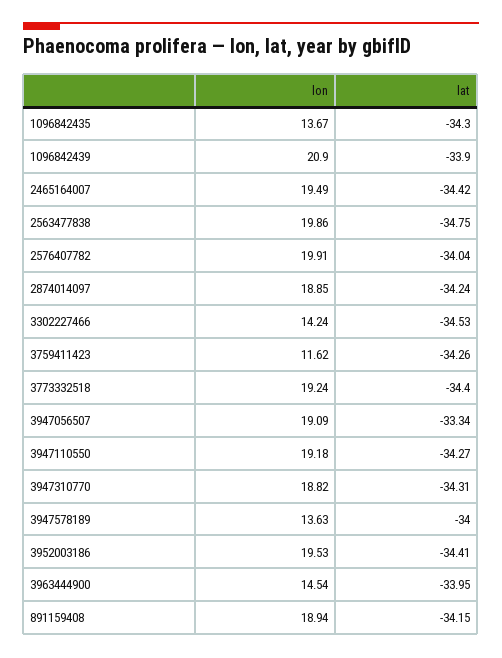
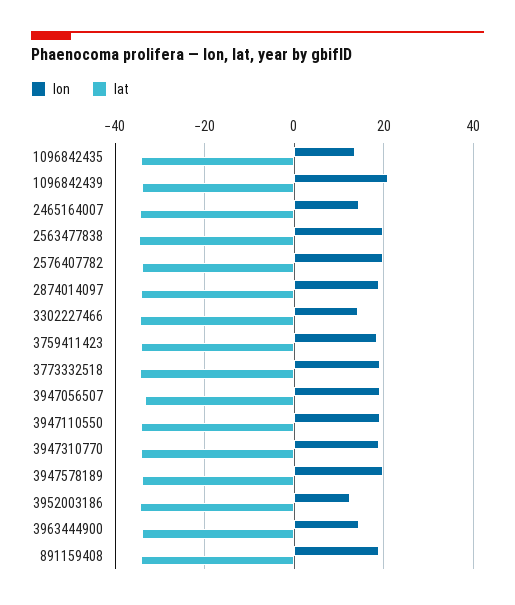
lon, 2465164007: 19.49 -> 14
lon, 3759411423: 11.62 -> 18
lon, 3947578189: 13.63 -> 20
lon, 3952003186: 19.53 -> 12

